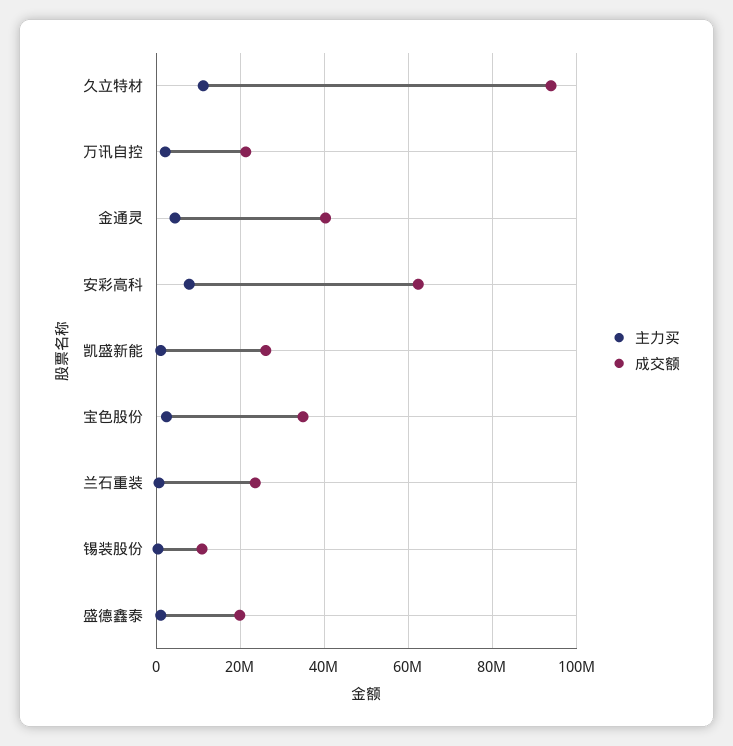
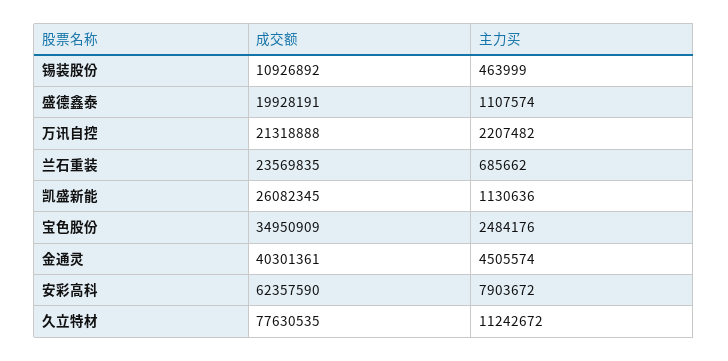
成交额, 久立特材: 94000000 -> 77630535

